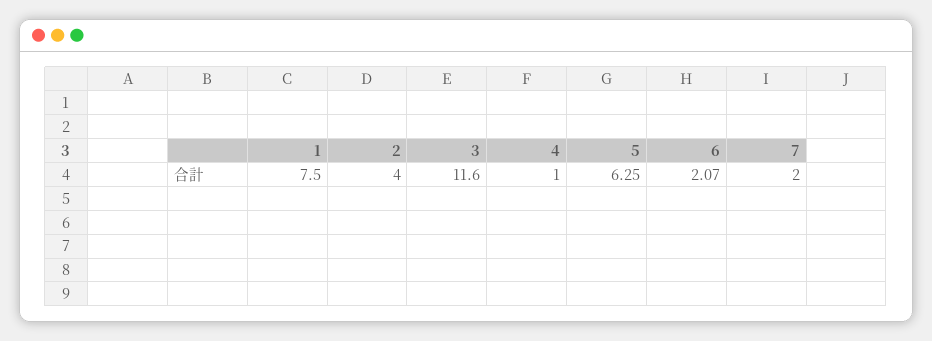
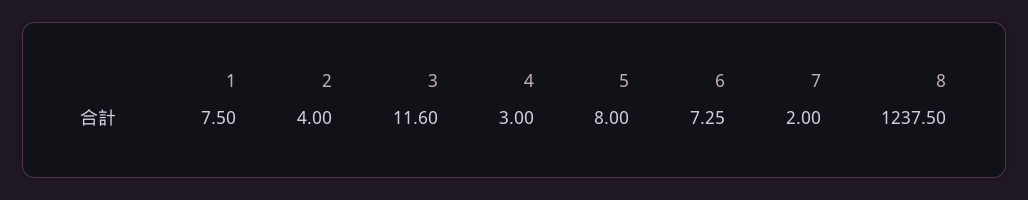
4: 1 -> 3
5: 6.25 -> 8
6: 2.07 -> 7.25
8: none -> 1237.5

